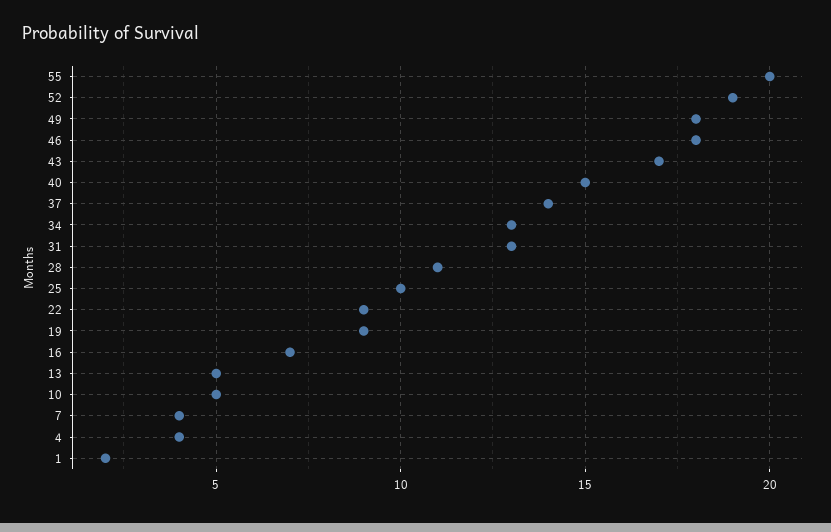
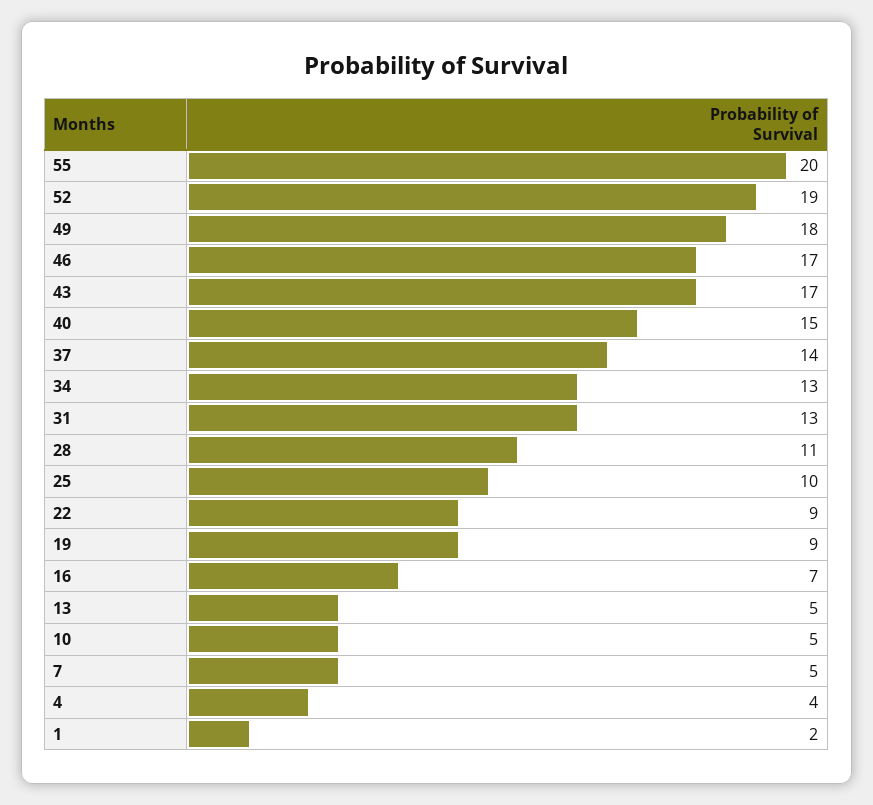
46: 18 -> 17
7: 4 -> 5

